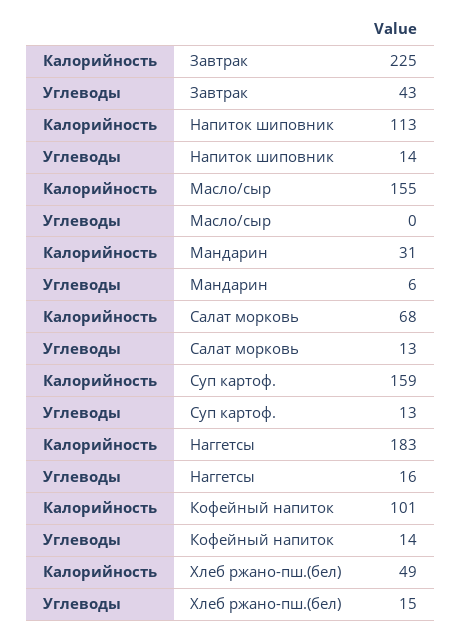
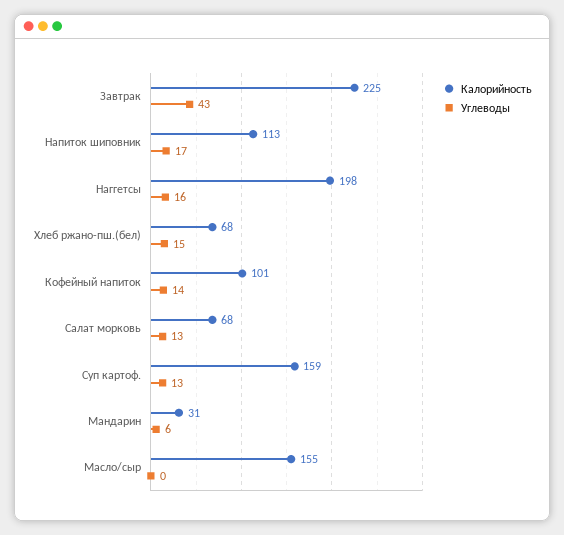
Углеводы, Напиток шиповник: 14 -> 17
Калорийность, Наггетсы: 183 -> 198
Калорийность, Хлеб ржано-пш.(бел): 49 -> 68

